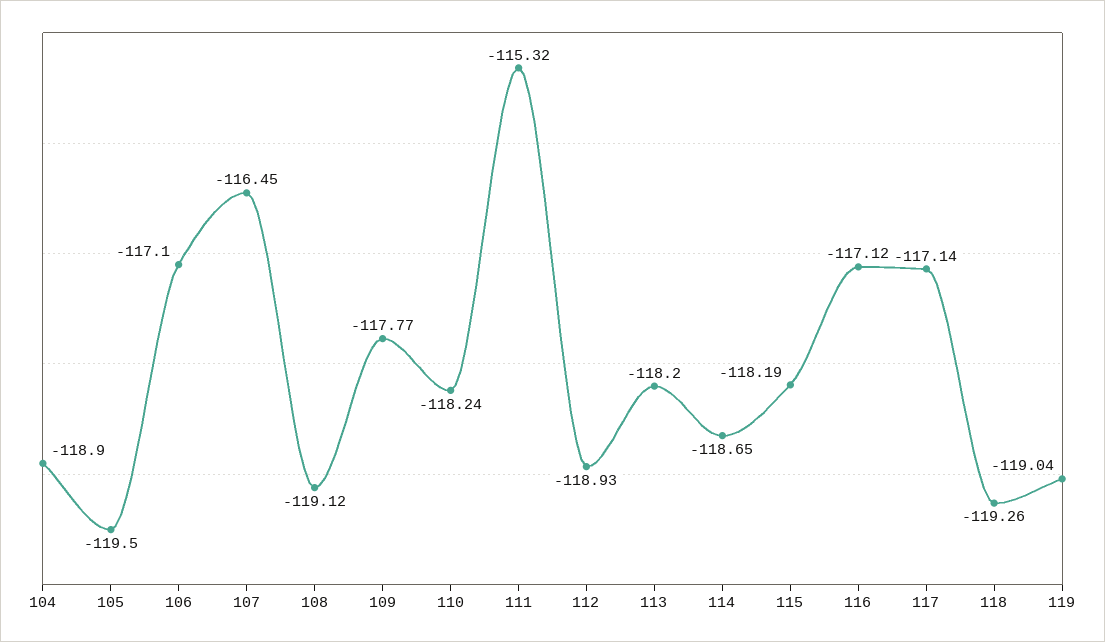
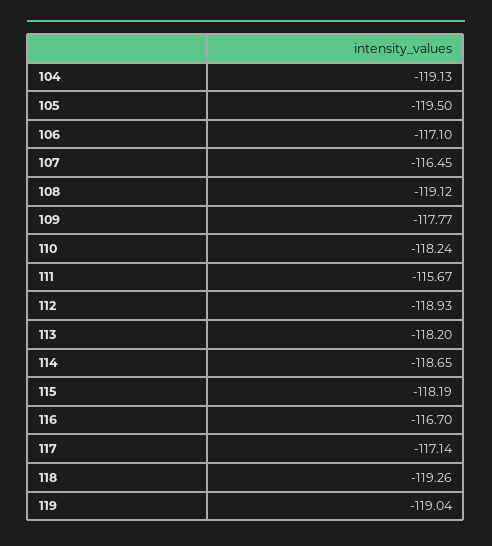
104: -118.9 -> -119.13
111: -115.32 -> -115.67
116: -117.12 -> -116.7

